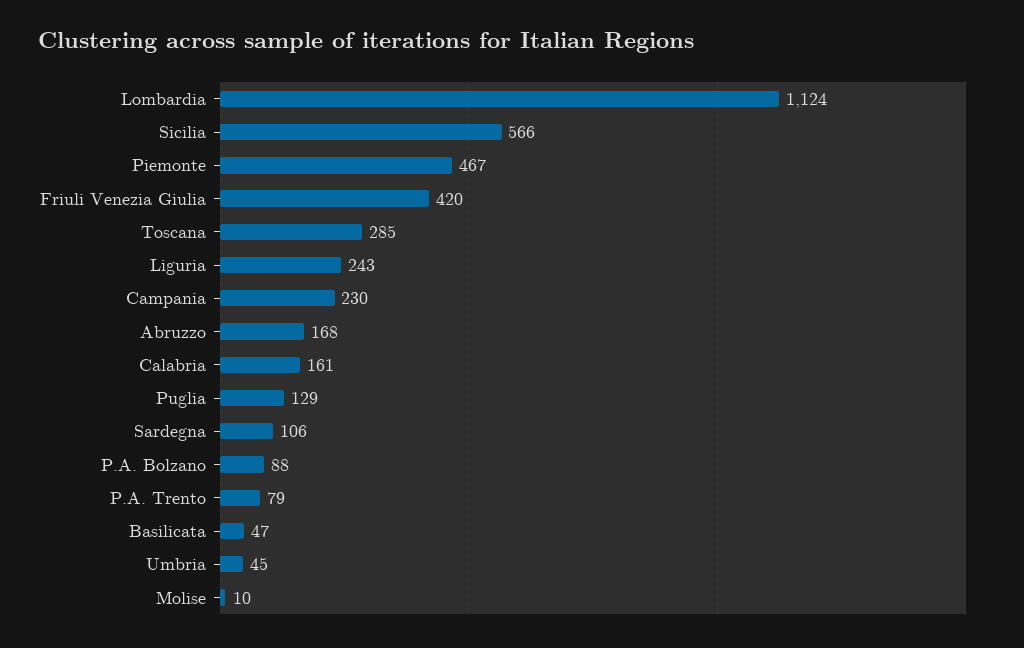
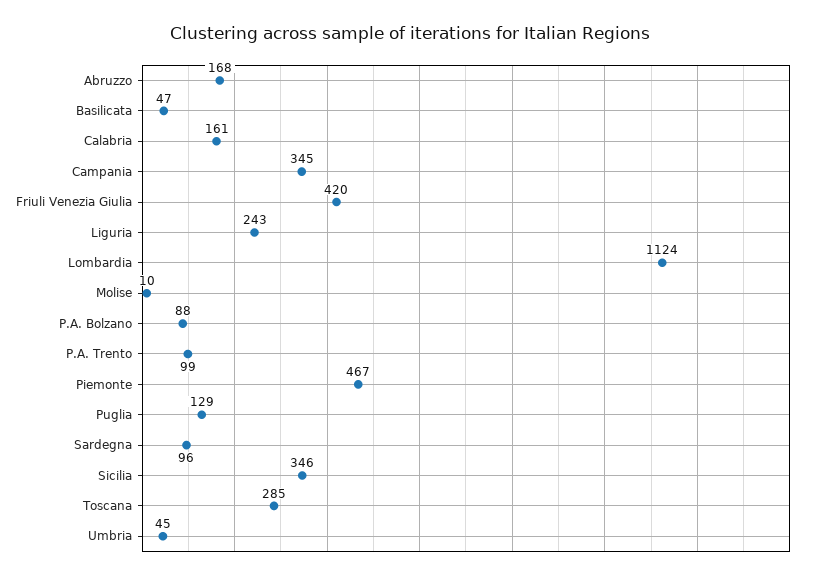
Sicilia: 566 -> 346
Campania: 230 -> 345
Sardegna: 106 -> 96
P.A. Trento: 79 -> 99

